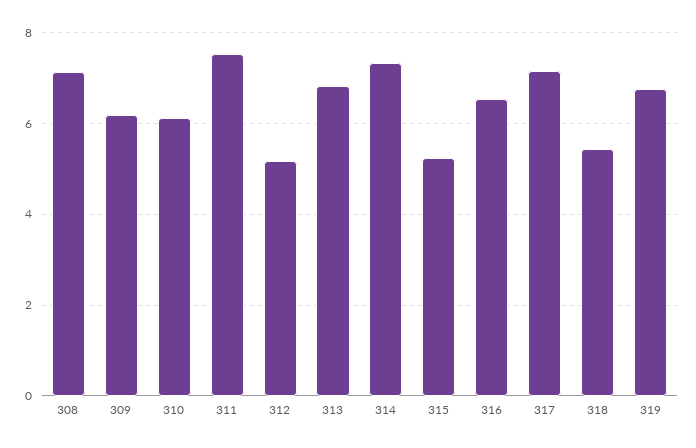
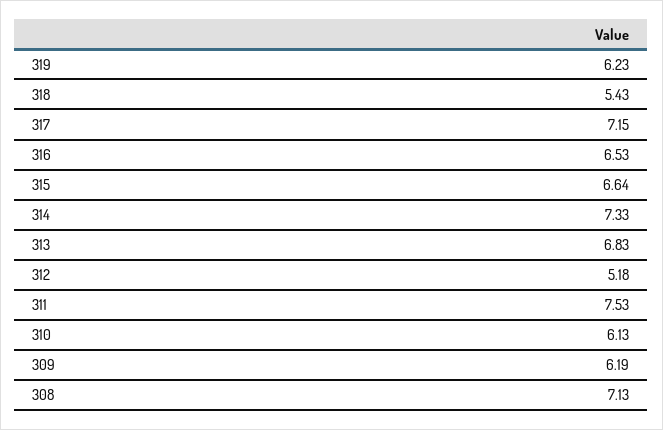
315: 5.2 -> 6.64
319: 6.8 -> 6.23

